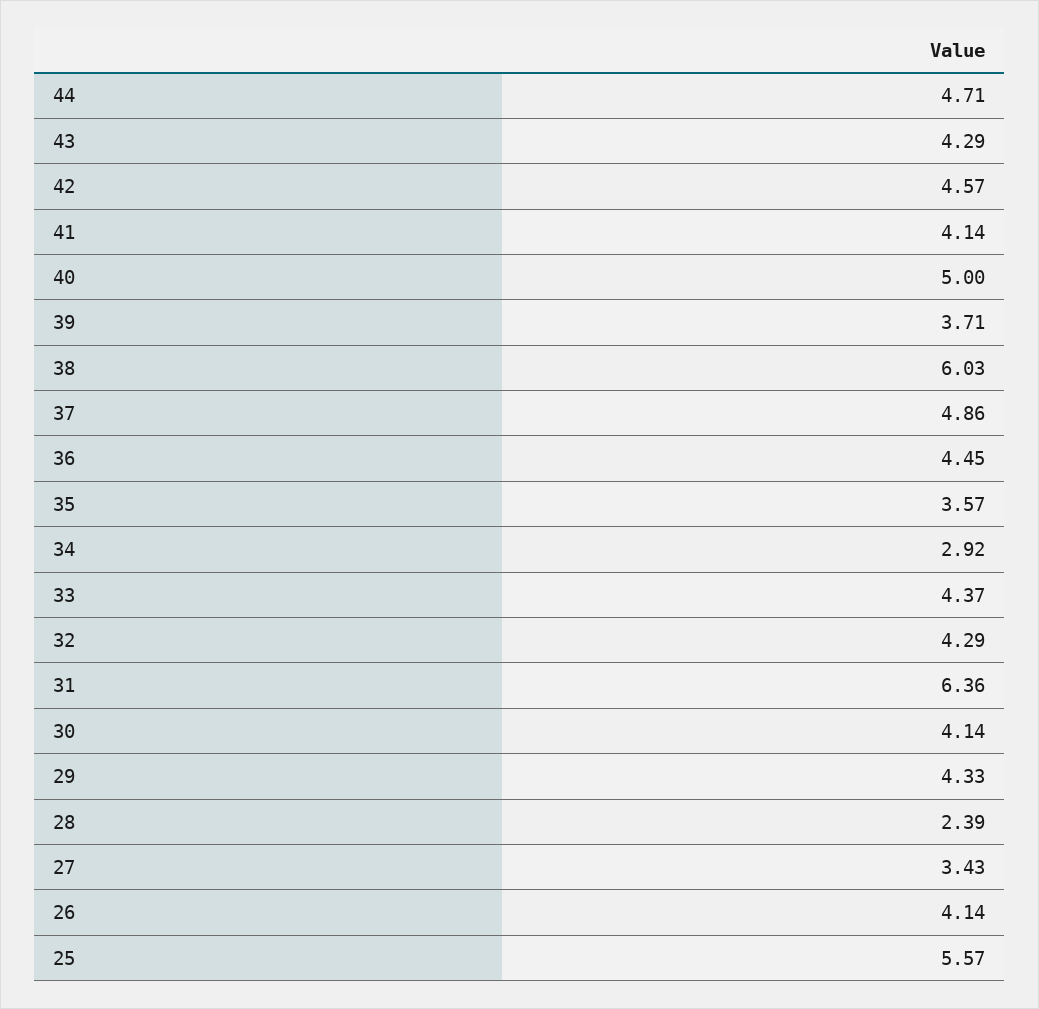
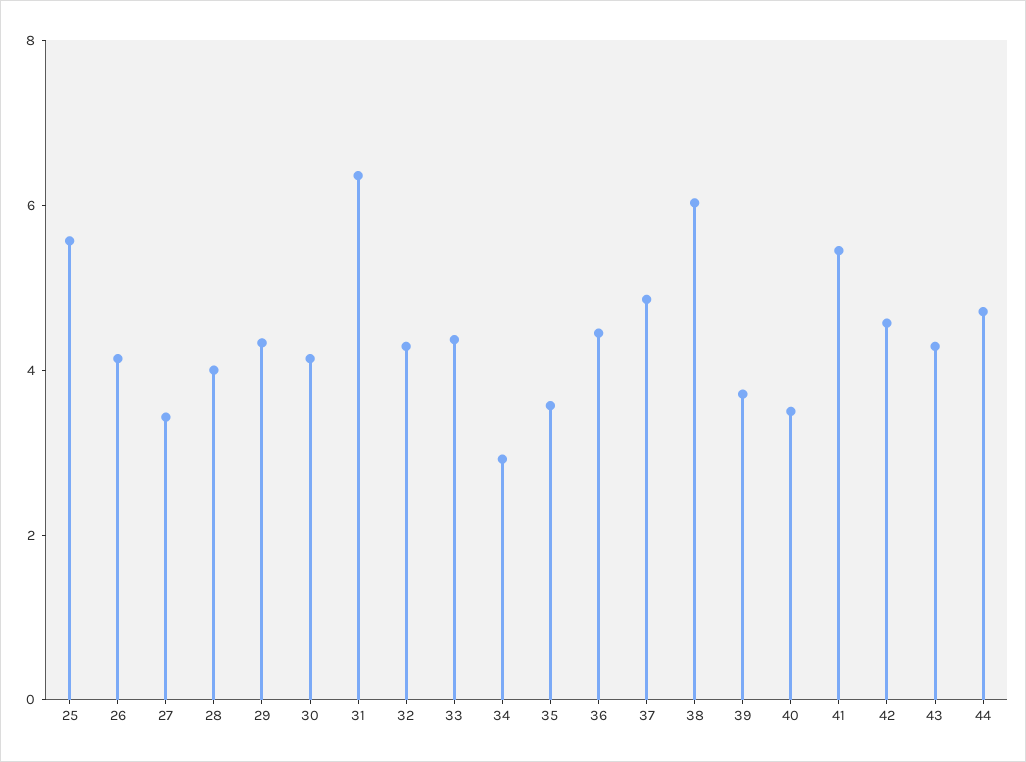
41: 4.14 -> 5.5
40: 5 -> 3.5
28: 2.39 -> 4

